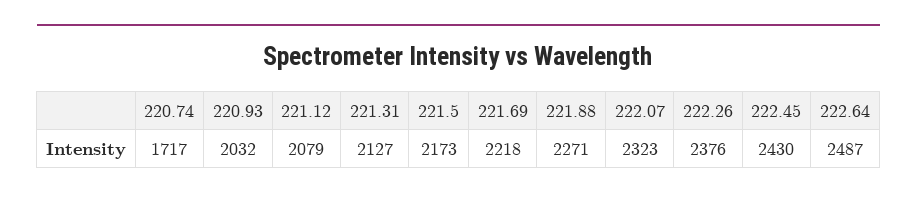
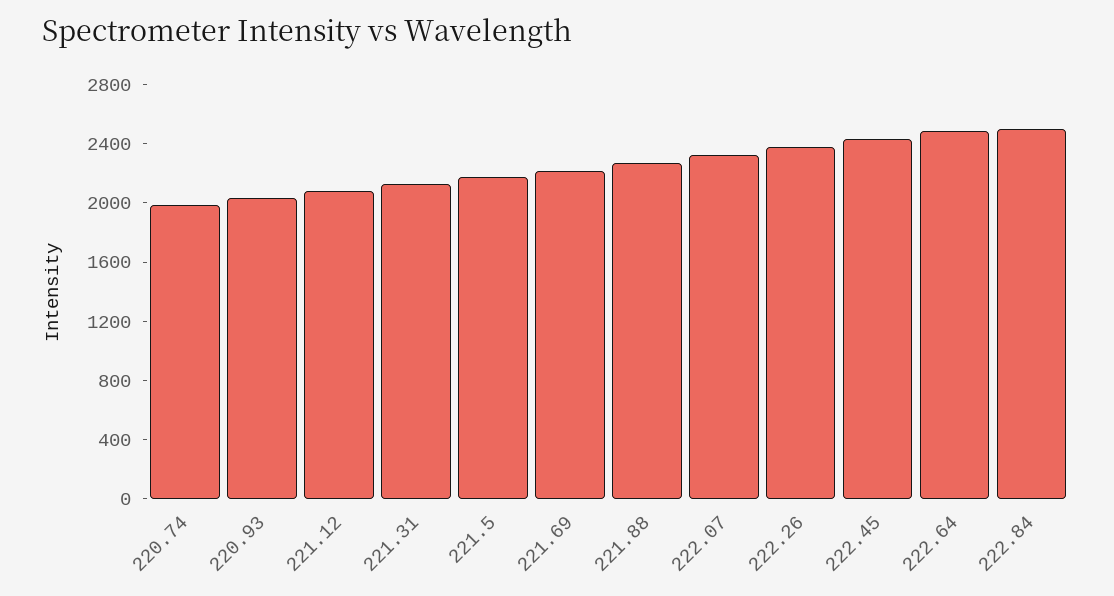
220.74: 1717 -> 2000
222.84: none -> 2500

